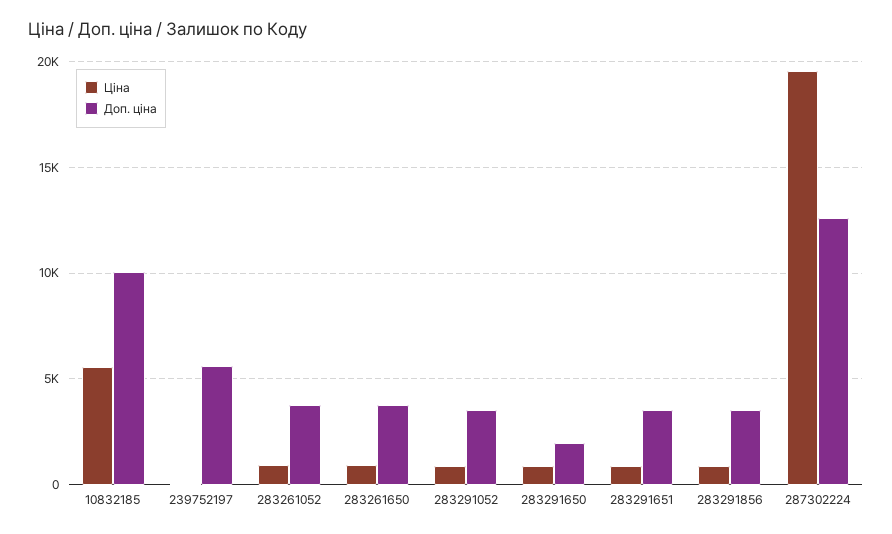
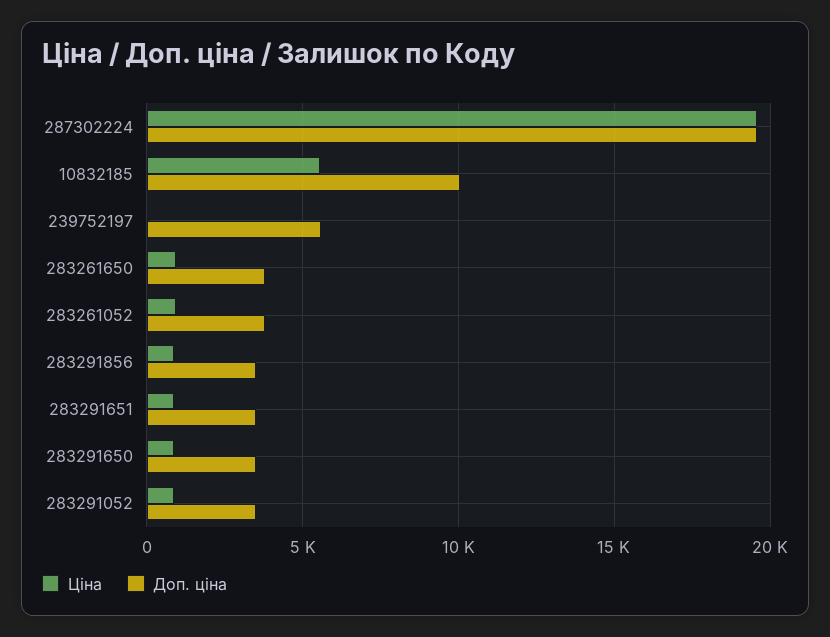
Доп. ціна, 283291650: 2000 -> 3500
Доп. ціна, 287302224: 12500 -> 19500

